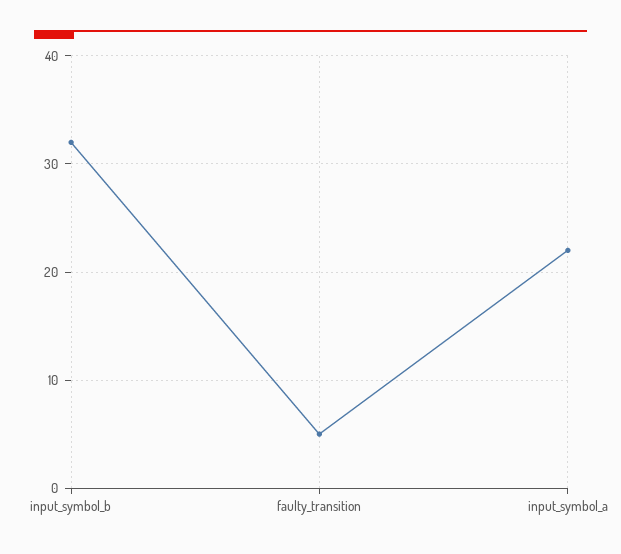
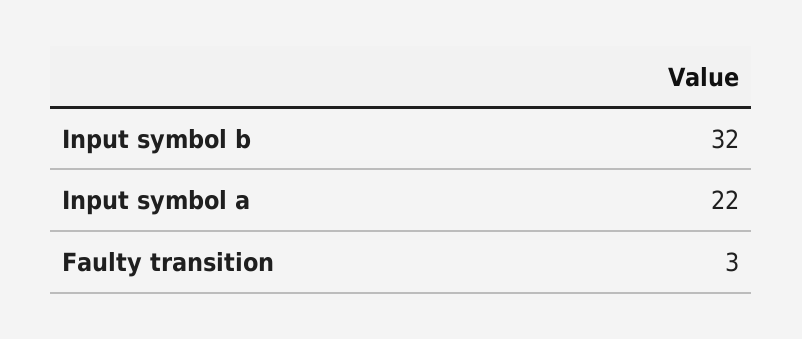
faulty_transition: 5 -> 3

